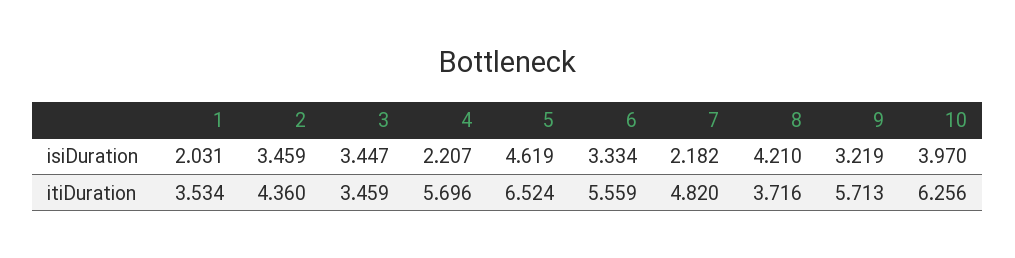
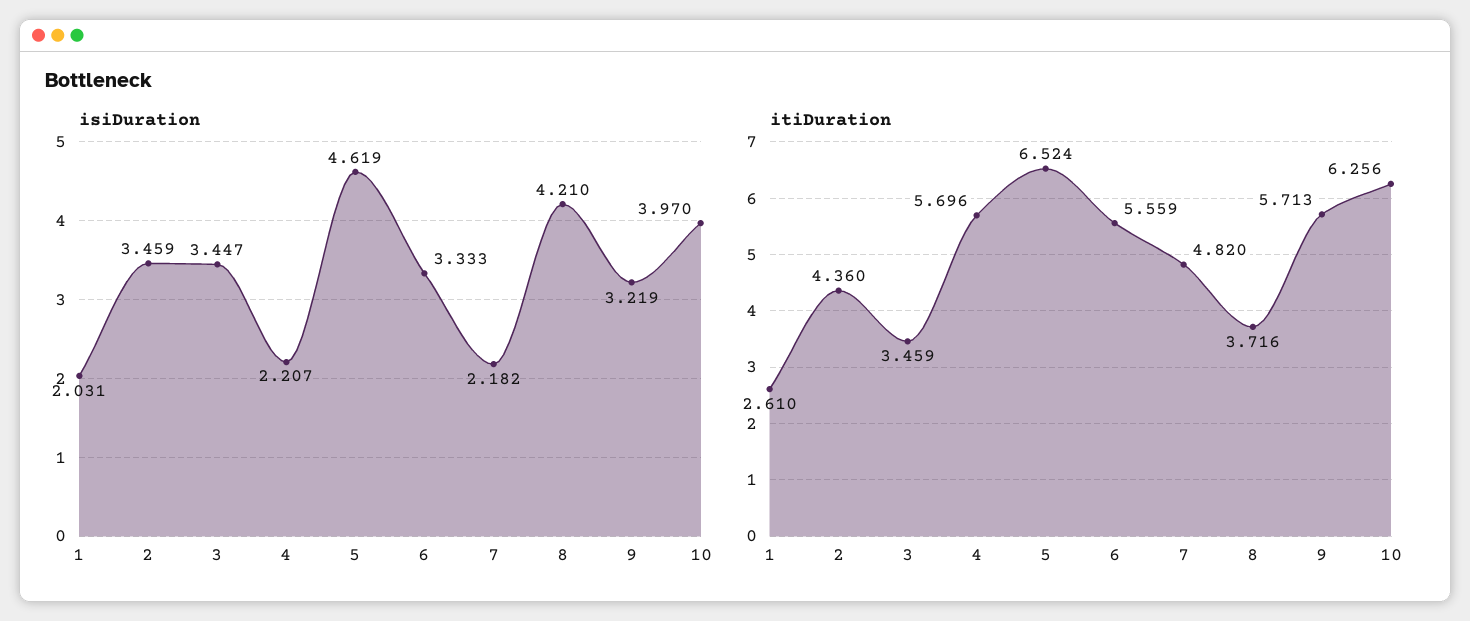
isiDuration, 6: 3.334 -> 3.333
itiDuration, 1: 3.534 -> 2.61

